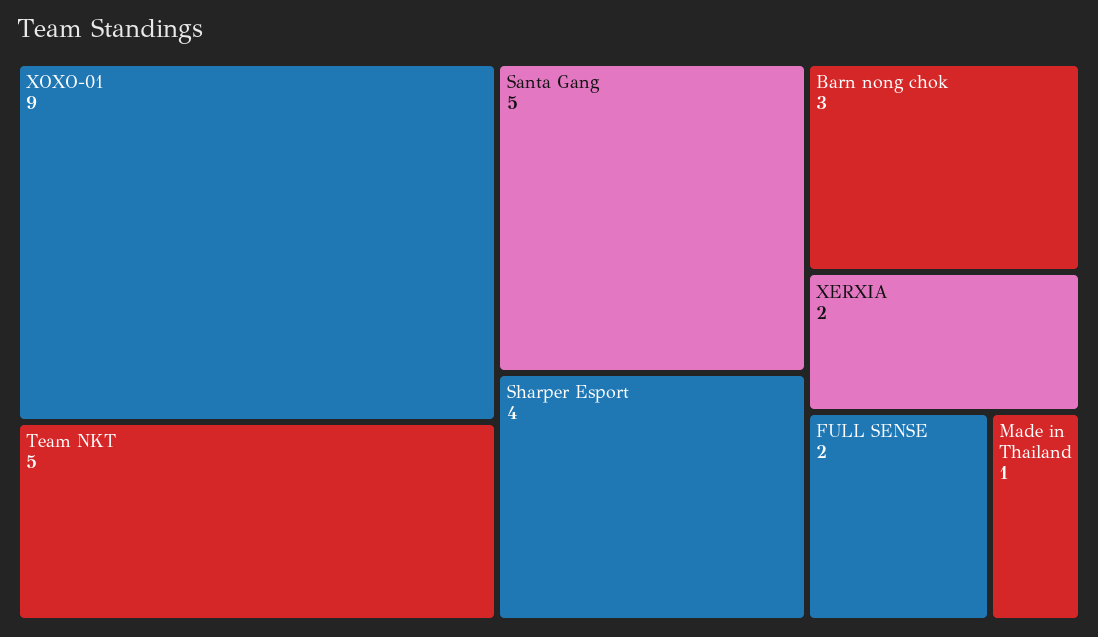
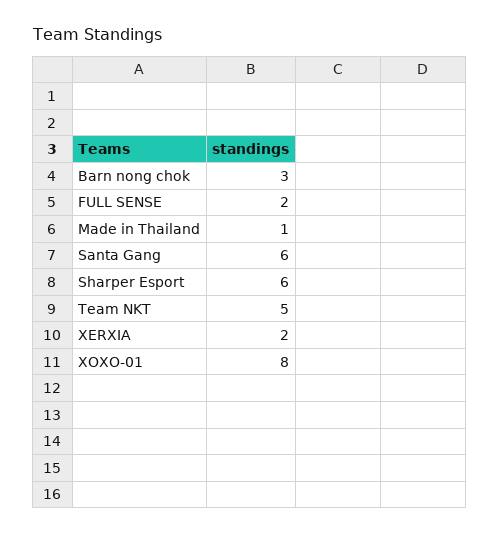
XOXO-01: 9 -> 8
Santa Gang: 5 -> 6
Sharper Esport: 4 -> 6

